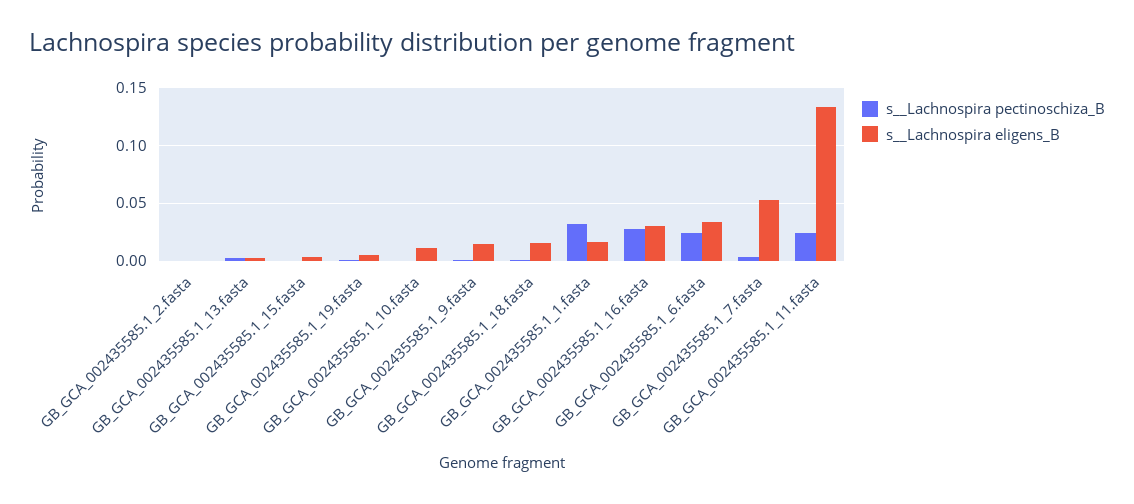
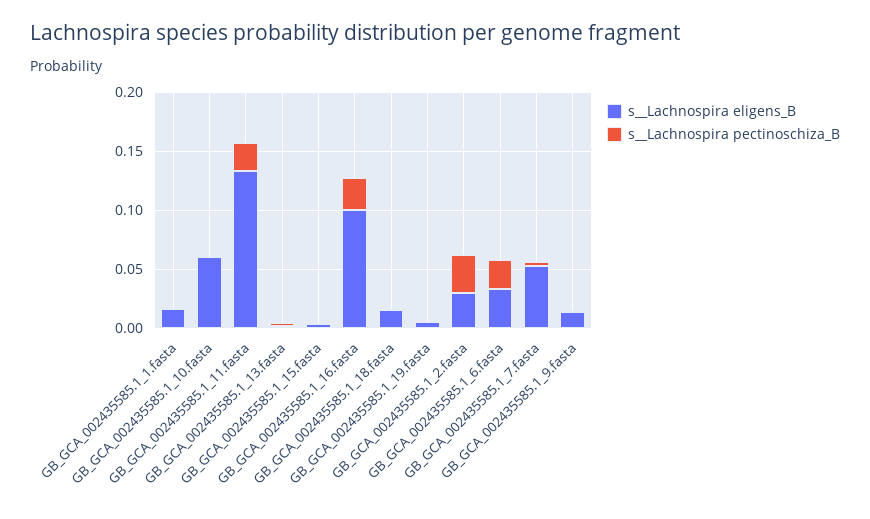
s__Lachnospira pectinoschiza_B, GB_GCA_002435585.1_2.fasta: 0 -> 0.03
s__Lachnospira eligens_B, GB_GCA_002435585.1_2.fasta: 0 -> 0.03
s__Lachnospira eligens_B, GB_GCA_002435585.1_10.fasta: 0.01 -> 0.06
s__Lachnospira pectinoschiza_B, GB_GCA_002435585.1_1.fasta: 0.03 -> 0
s__Lachnospira eligens_B, GB_GCA_002435585.1_16.fasta: 0.03 -> 0.1

